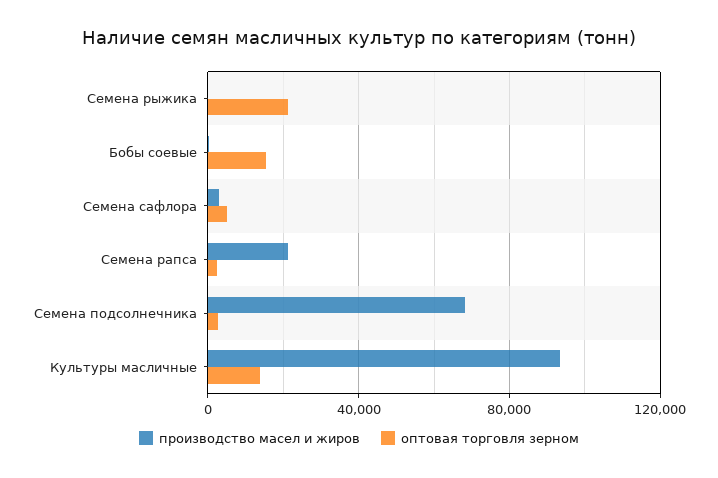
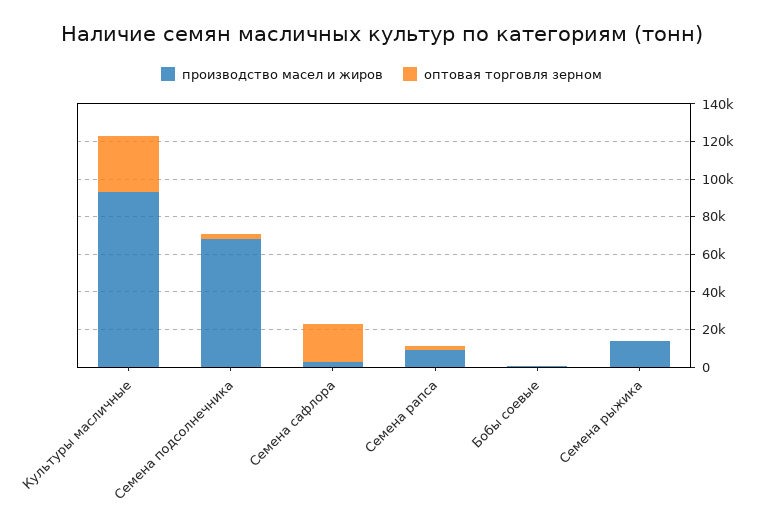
производство масел и жиров, Семена рыжика: 0 -> 15000
оптовая торговля зерном, Семена рыжика: 20000 -> 0
оптовая торговля зерном, Бобы соевые: 15000 -> 0
оптовая торговля зерном, Семена сафлора: 5000 -> 20000
производство масел и жиров, Семена рапса: 20000 -> 10000
оптовая торговля зерном, Культуры масличные: 15000 -> 30000

